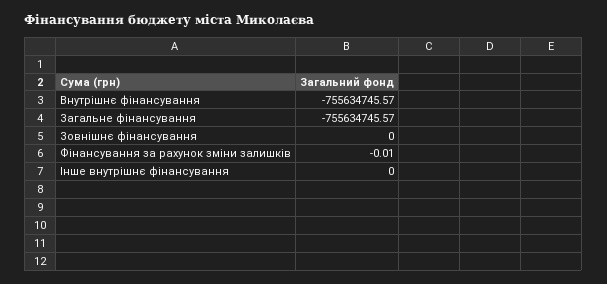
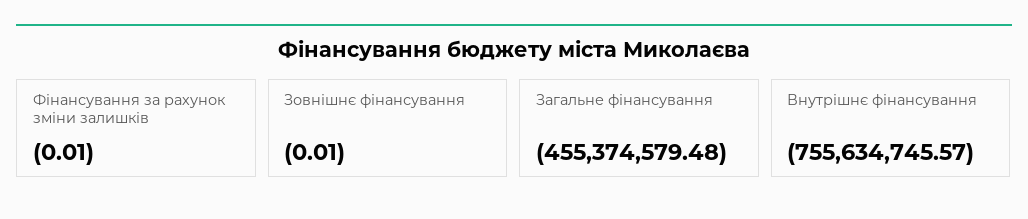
Загальне фінансування: -755634745.57 -> -455374579.48
Зовнішнє фінансування: 0 -> -0.01
Інше внутрішнє фінансування: 0 -> none

